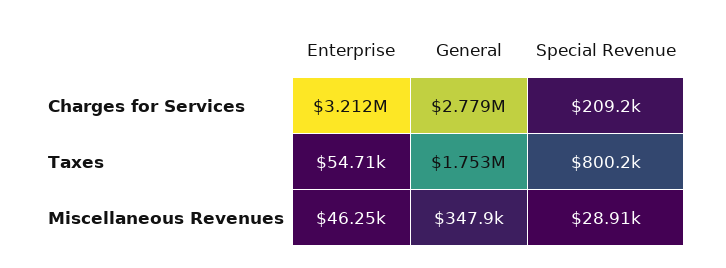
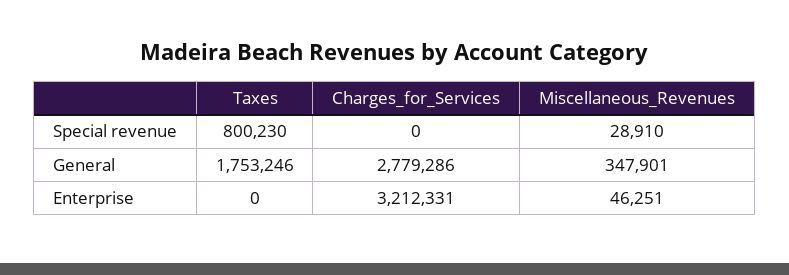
Special Revenue, Charges for Services: 209200 -> 0
Enterprise, Taxes: 54710 -> 0

